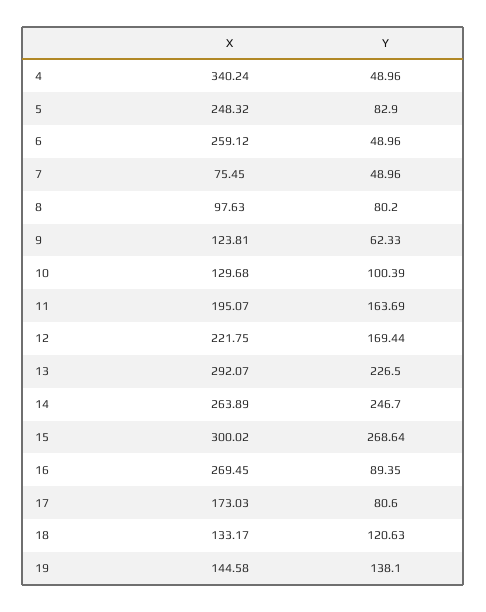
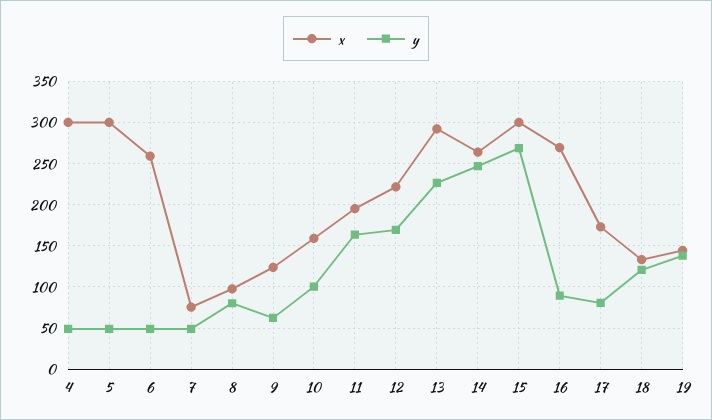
X, 4: 340.24 -> 300
X, 5: 248.32 -> 300
Y, 5: 82.9 -> 50
X, 10: 129.68 -> 160

